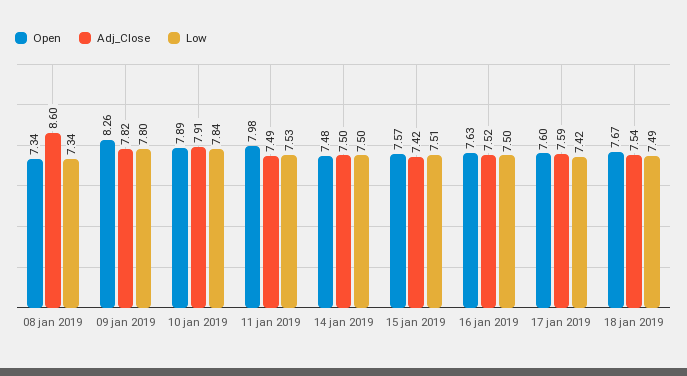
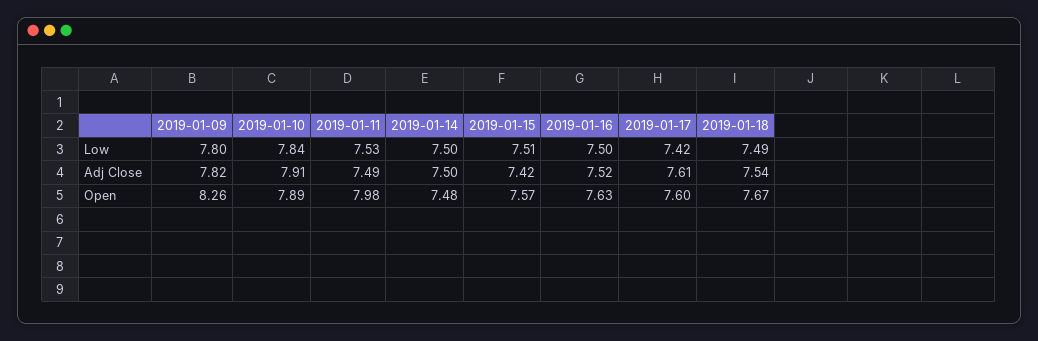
Open, 08 jan 2019: 7.34 -> none
Adj_Close, 08 jan 2019: 8.6 -> none
Low, 08 jan 2019: 7.34 -> none
Adj_Close, 17 jan 2019: 7.59 -> 7.61

